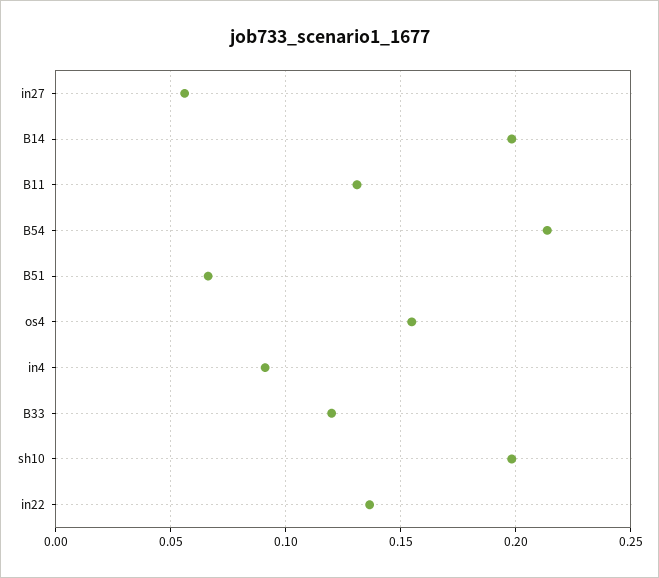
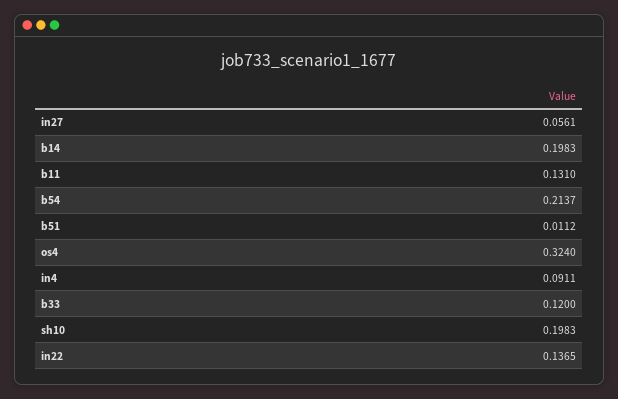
B51: 0.065 -> 0.0112
os4: 0.155 -> 0.324

